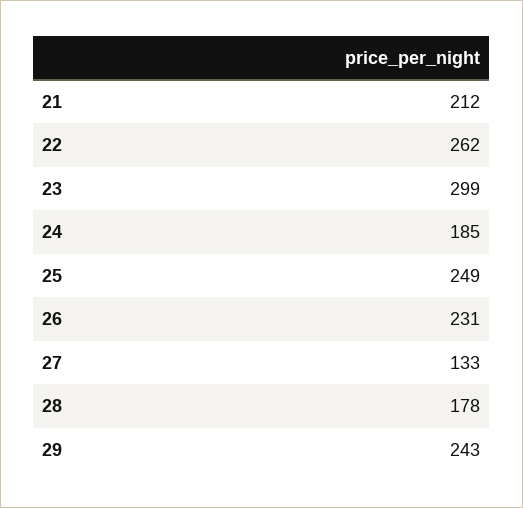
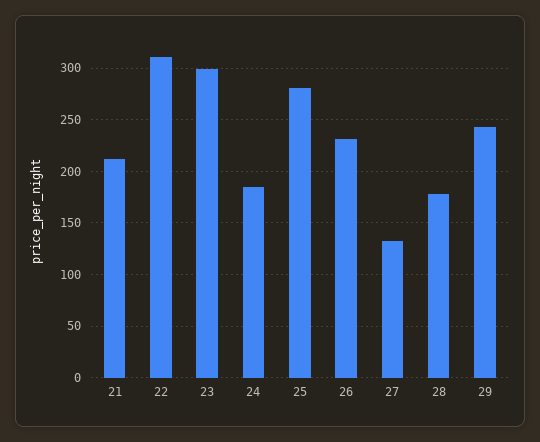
22: 262 -> 310
25: 249 -> 280

